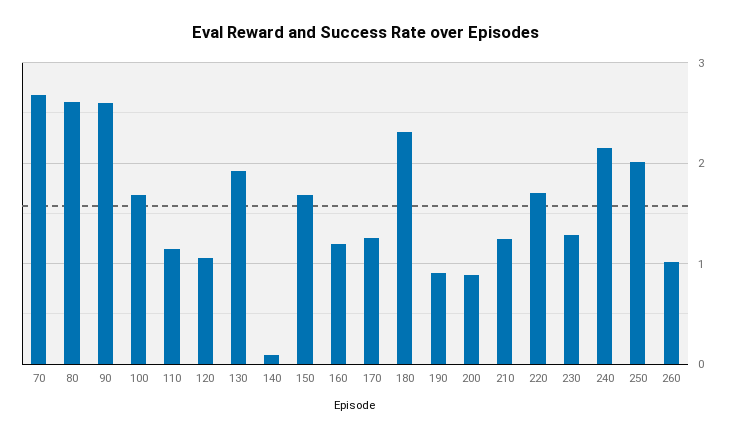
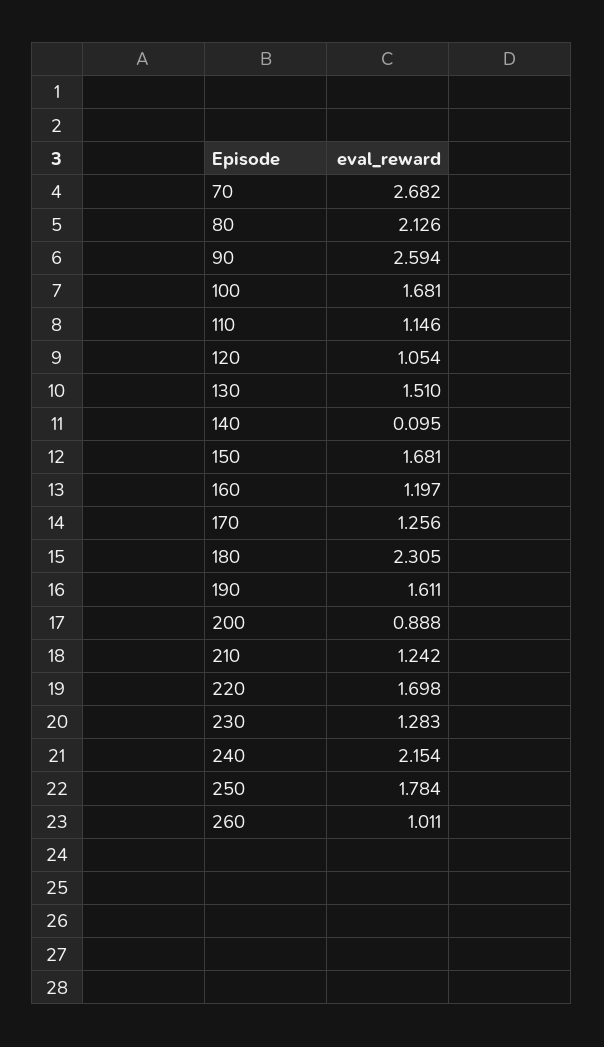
80: 2.6 -> 2.126
130: 1.9 -> 1.51
190: 0.9 -> 1.611
250: 2 -> 1.784

